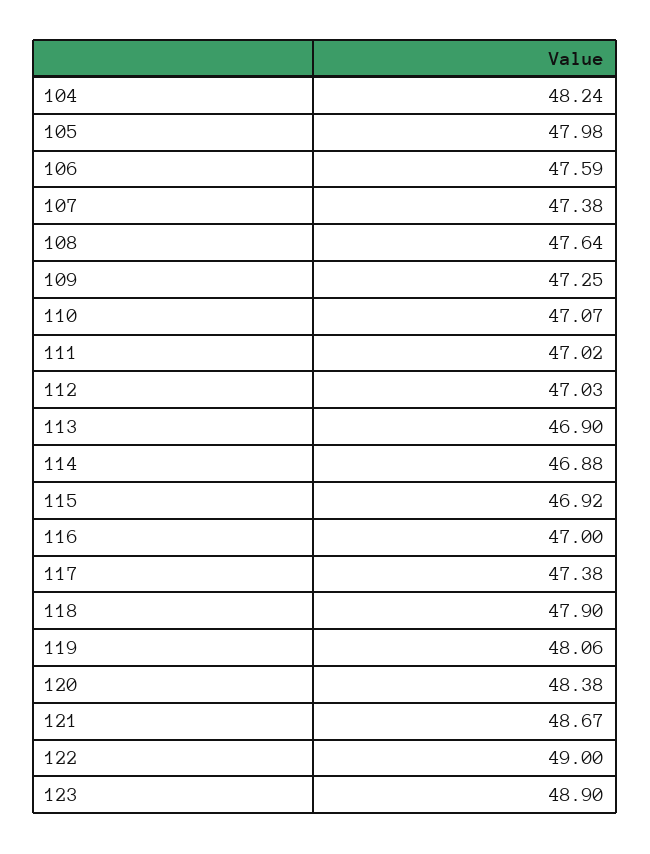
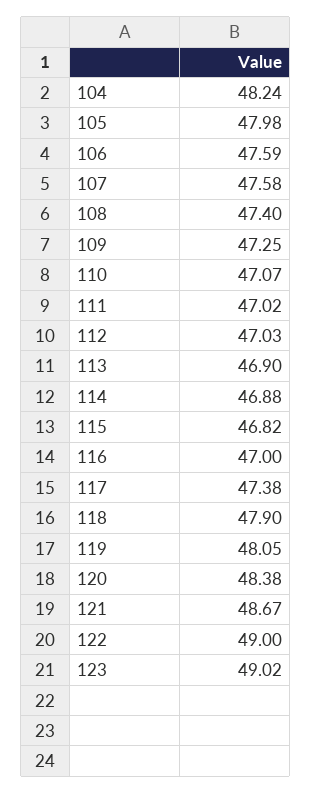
107: 47.38 -> 47.58
108: 47.64 -> 47.4
115: 46.92 -> 46.82
119: 48.06 -> 48.05
123: 48.9 -> 49.02

